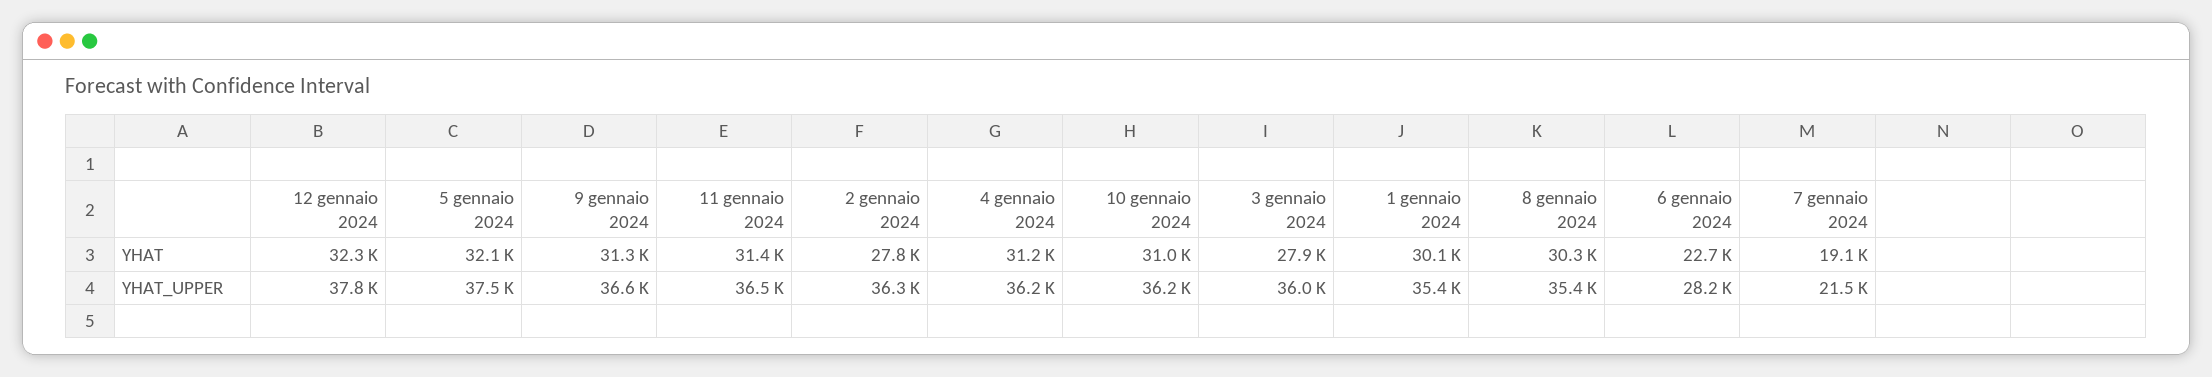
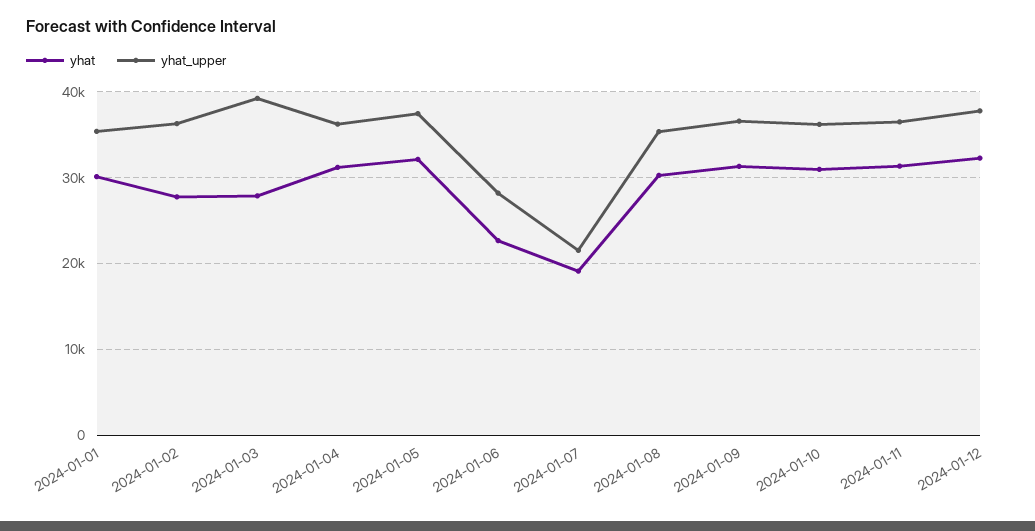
YHAT_UPPER, 3 gennaio 2024: 36000 -> 39000

